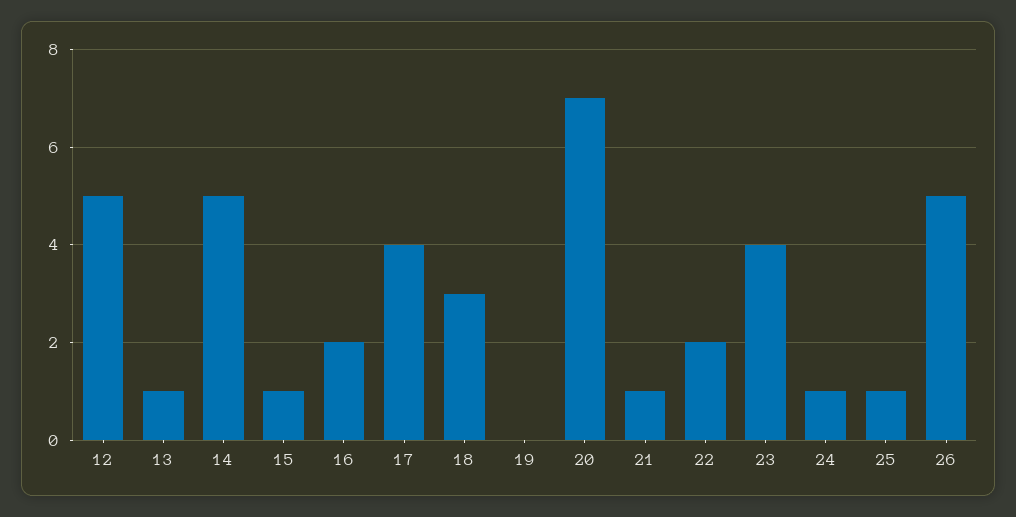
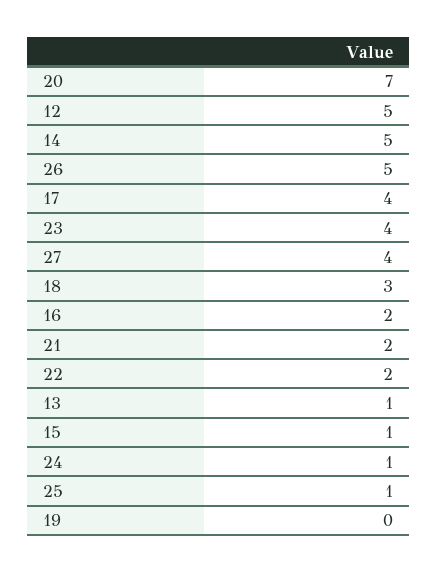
21: 1 -> 2
27: none -> 4

